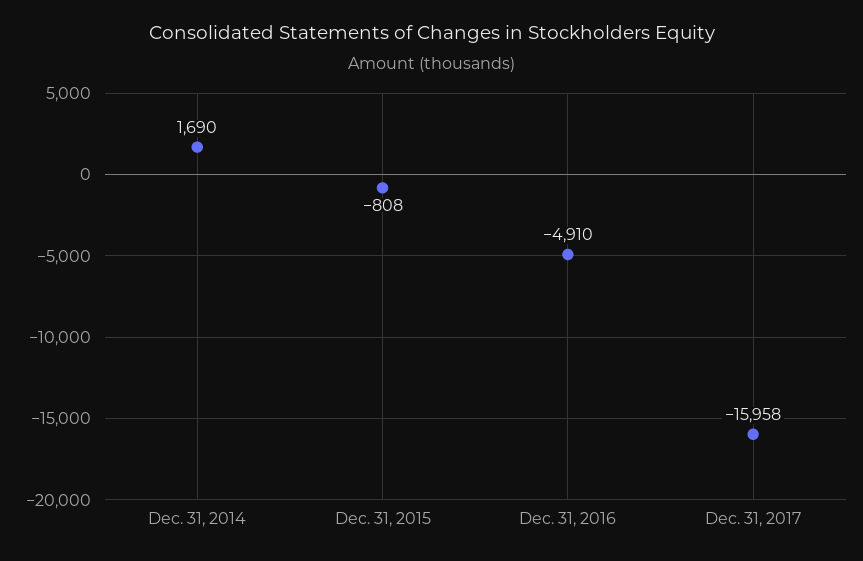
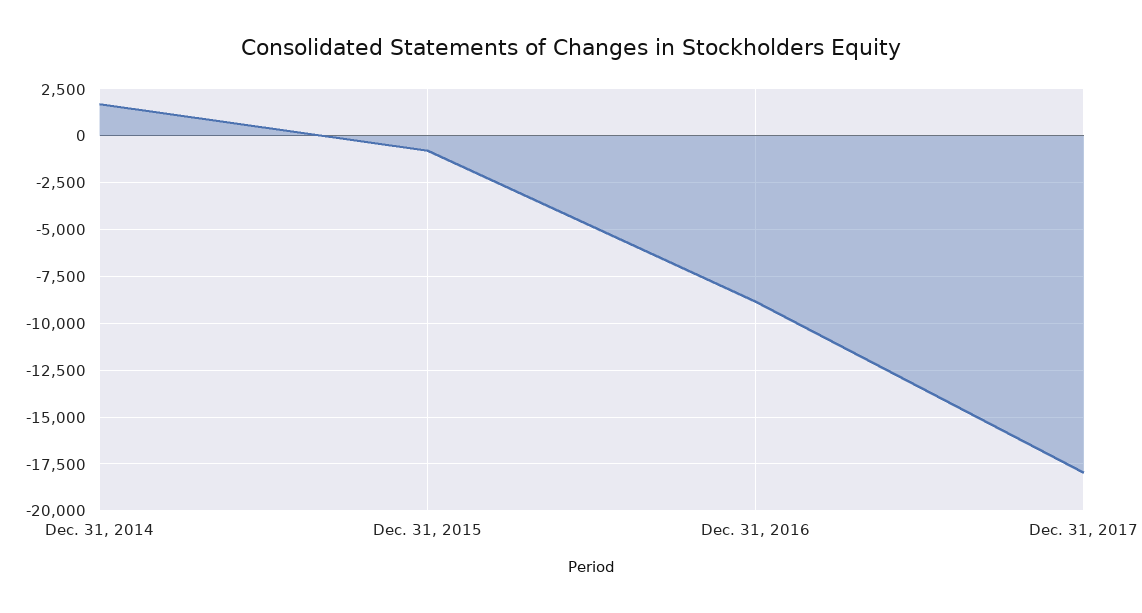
Dec. 31, 2016: -4910 -> -9000
Dec. 31, 2017: -15958 -> -18000

